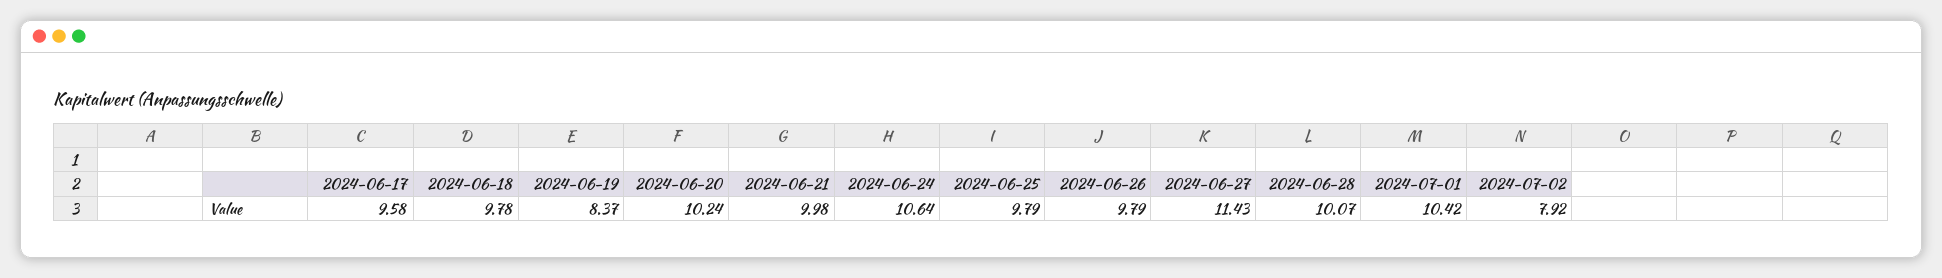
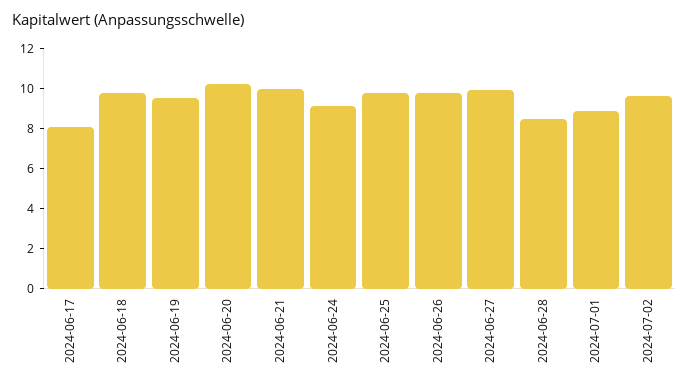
2024-06-17: 9.58 -> 8
2024-06-19: 8.37 -> 9.5
2024-06-24: 10.64 -> 9
2024-06-27: 11.43 -> 10
2024-06-28: 10.07 -> 8.5
2024-07-01: 10.42 -> 9
2024-07-02: 7.92 -> 9.5

